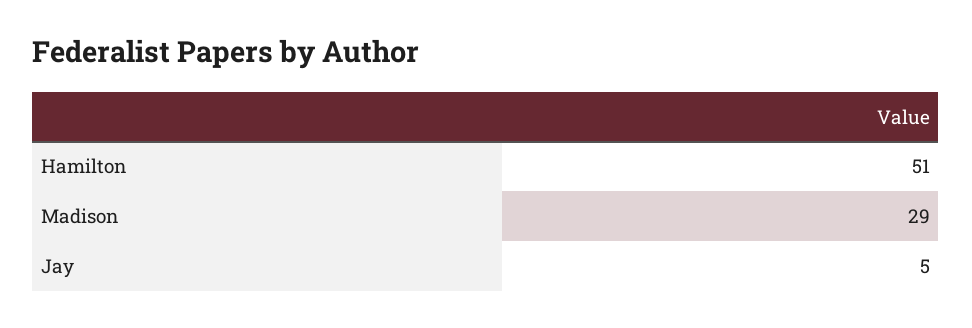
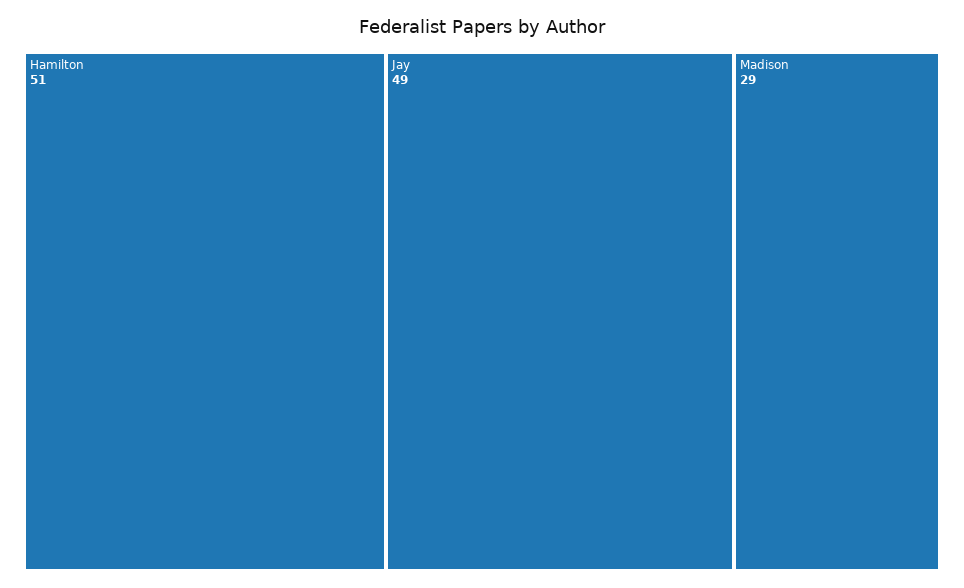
Jay: 5 -> 49

